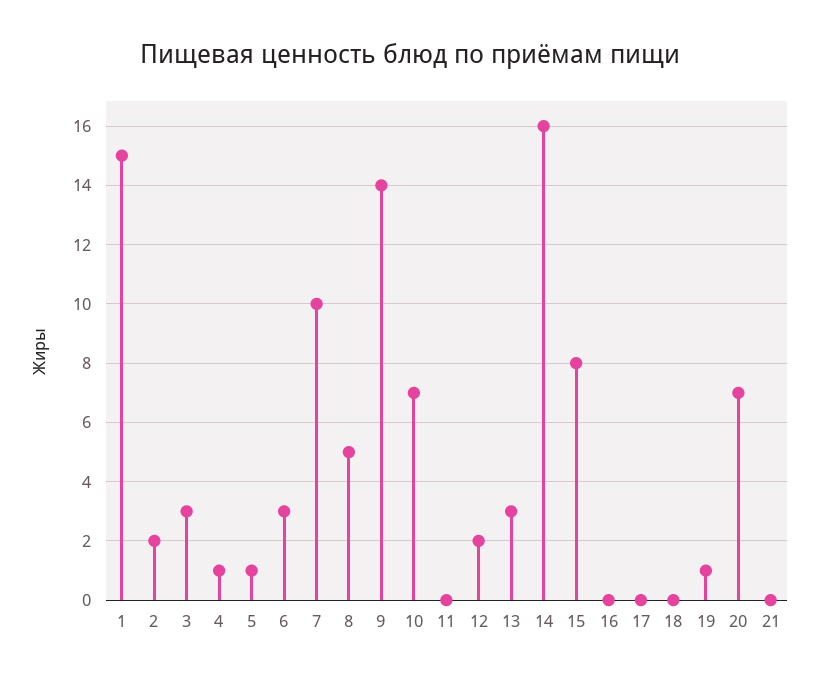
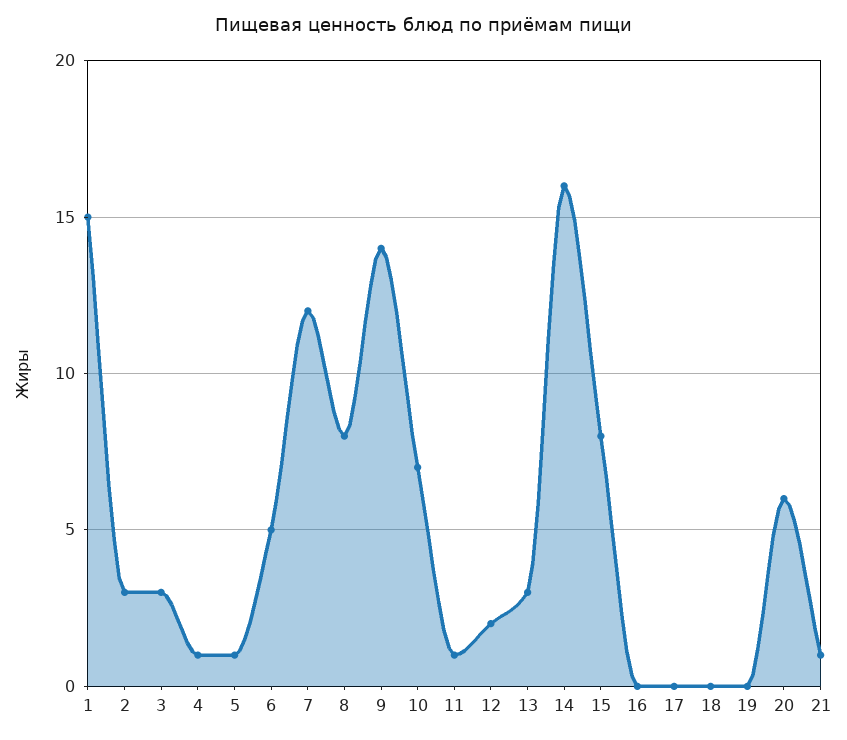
2: 2 -> 3
6: 3 -> 5
7: 10 -> 12
8: 5 -> 8
11: 0 -> 1
19: 1 -> 0
20: 7 -> 6
21: 0 -> 1

